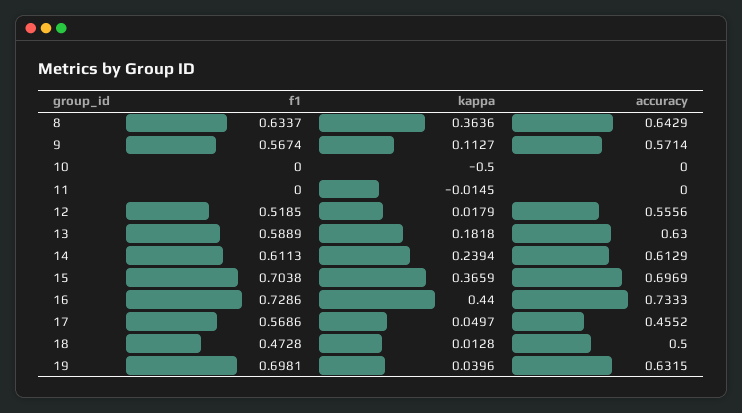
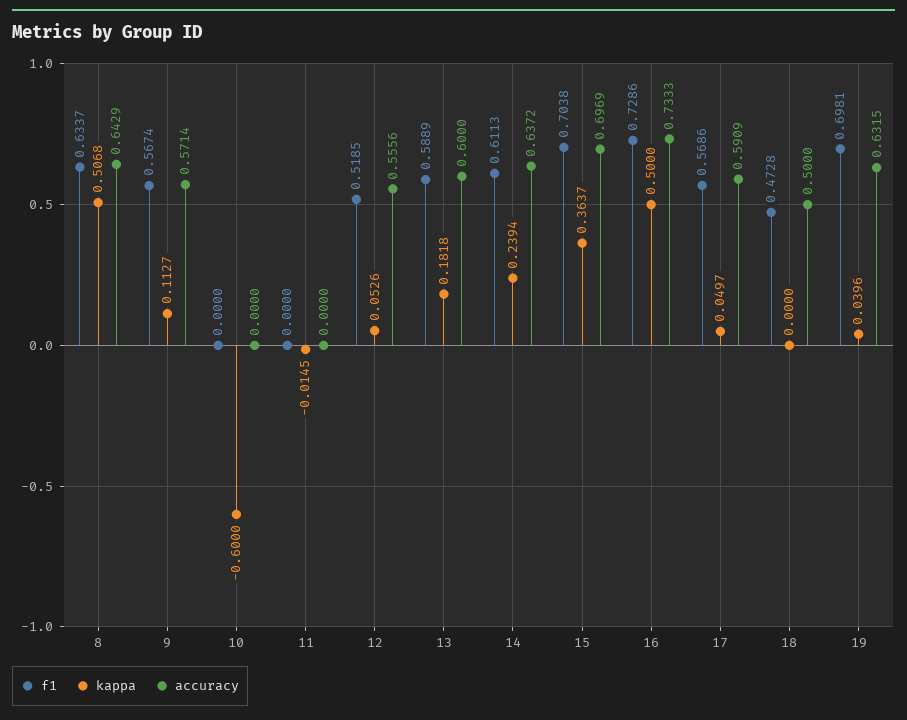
kappa, 8: 0.3636 -> 0.5068
kappa, 10: -0.5 -> -0.6
kappa, 12: 0.0179 -> 0.0526
accuracy, 13: 0.63 -> 0.6
accuracy, 14: 0.6129 -> 0.6372
kappa, 15: 0.3659 -> 0.3637
kappa, 16: 0.44 -> 0.5
accuracy, 17: 0.4552 -> 0.5909
kappa, 18: 0.0128 -> 0

